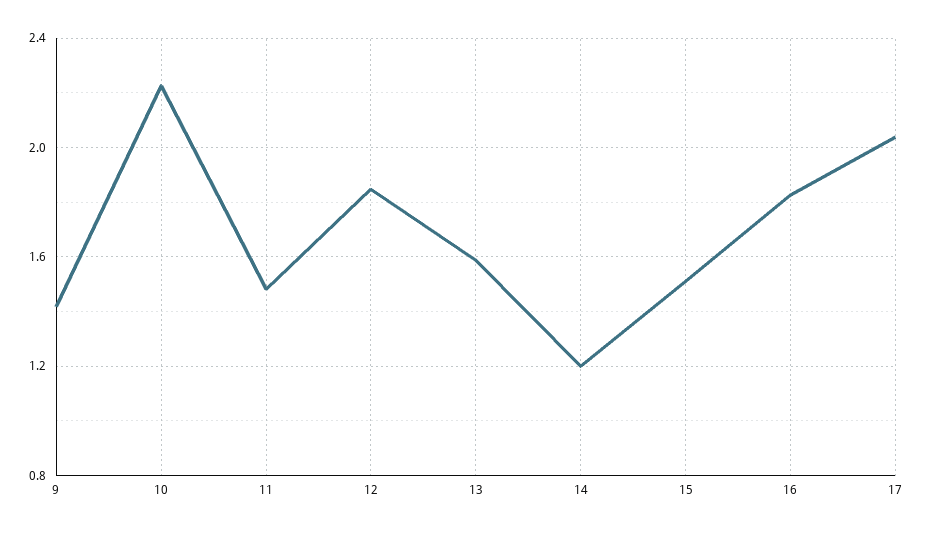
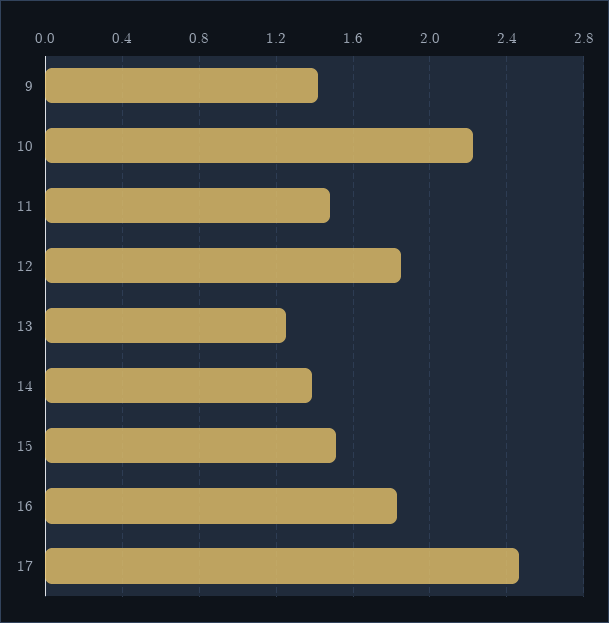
13: 1.6 -> 1.25
14: 1.2 -> 1.4
17: 2.05 -> 2.45

